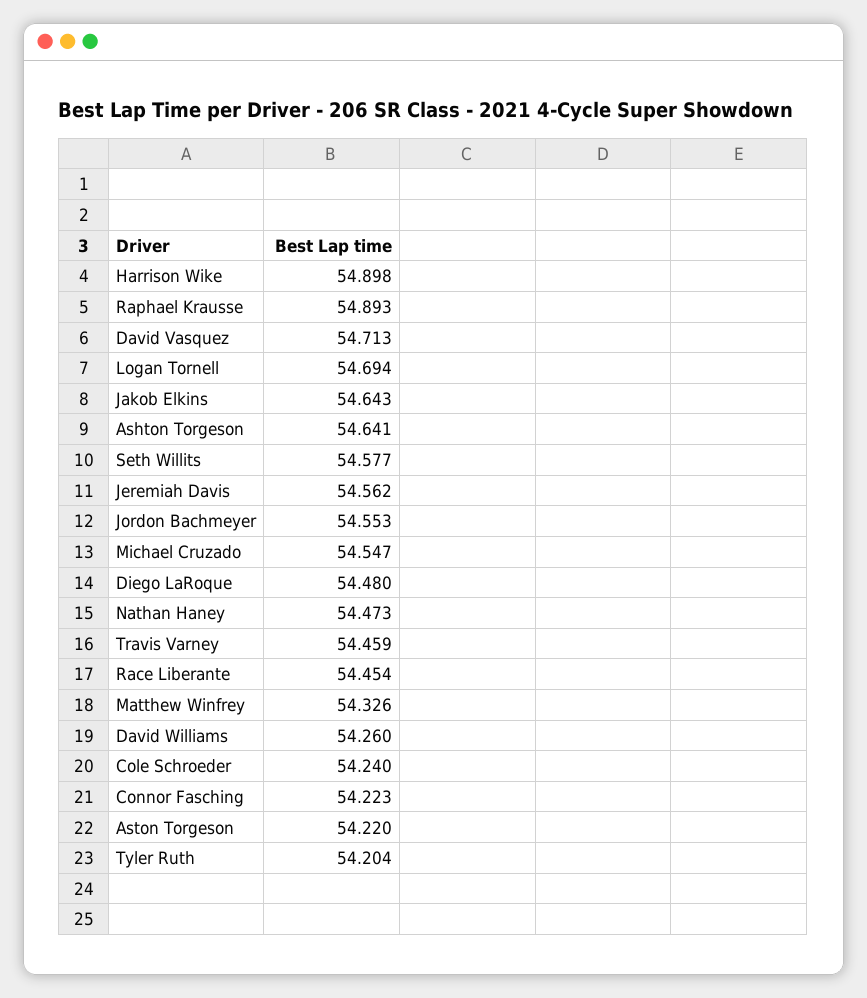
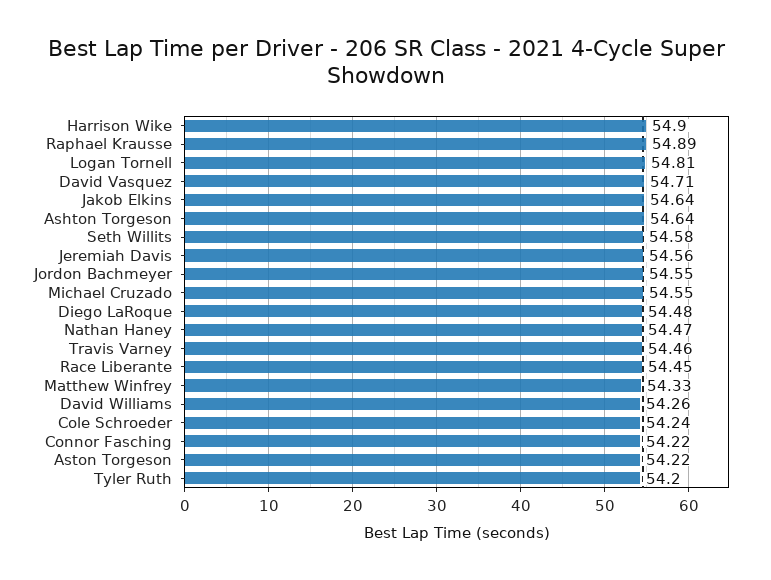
Logan Tornell: 54.694 -> 54.81

